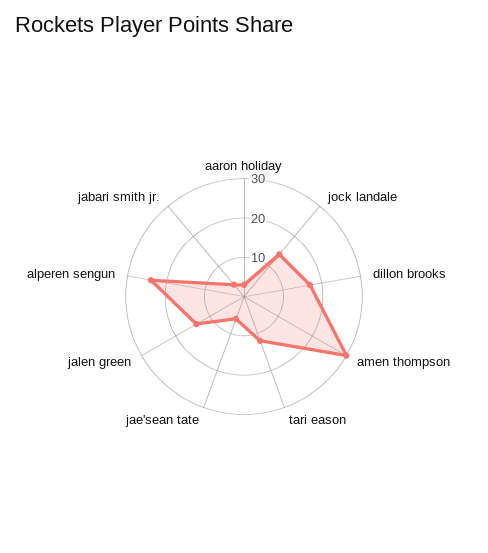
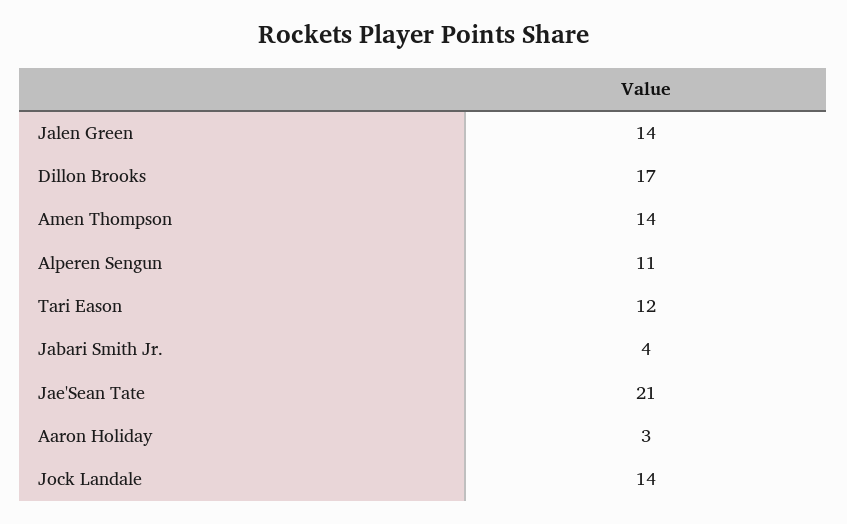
amen thompson: 30 -> 14
jae'sean tate: 5 -> 21
alperen sengun: 25 -> 11

